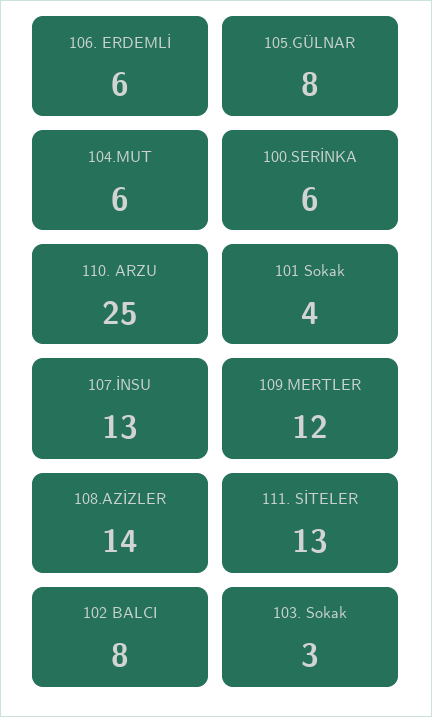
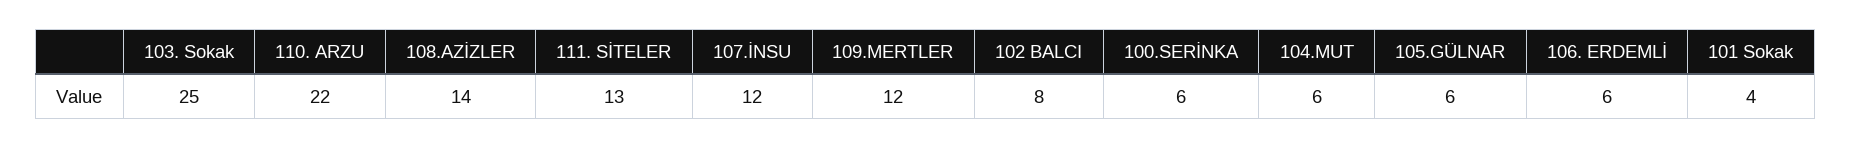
105.GÜLNAR: 8 -> 6
110. ARZU: 25 -> 22
107.İNSU: 13 -> 12
103. Sokak: 3 -> 25

